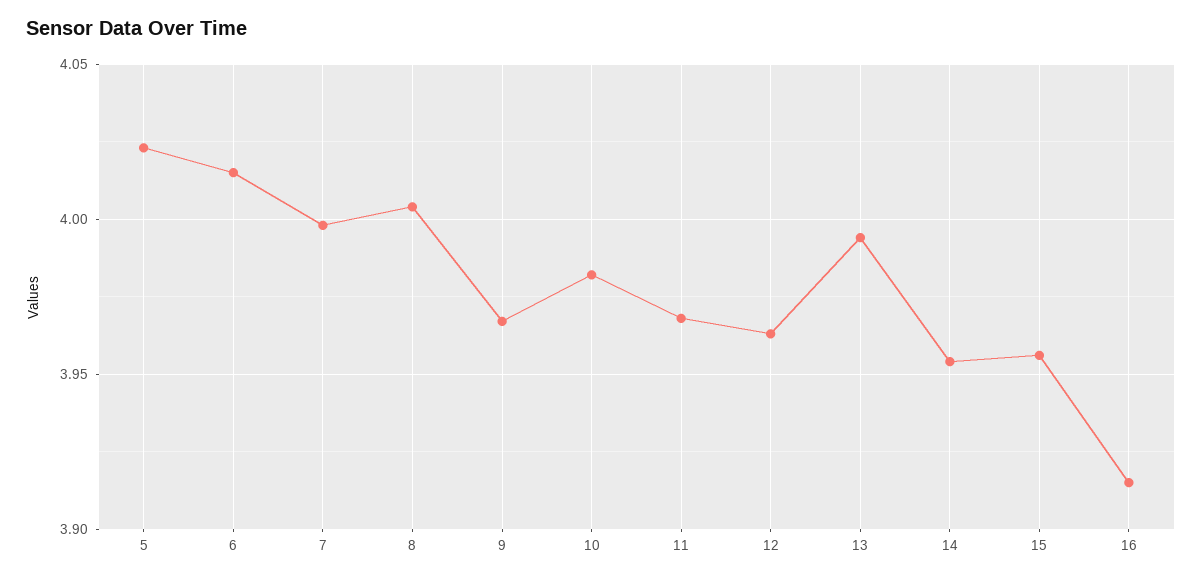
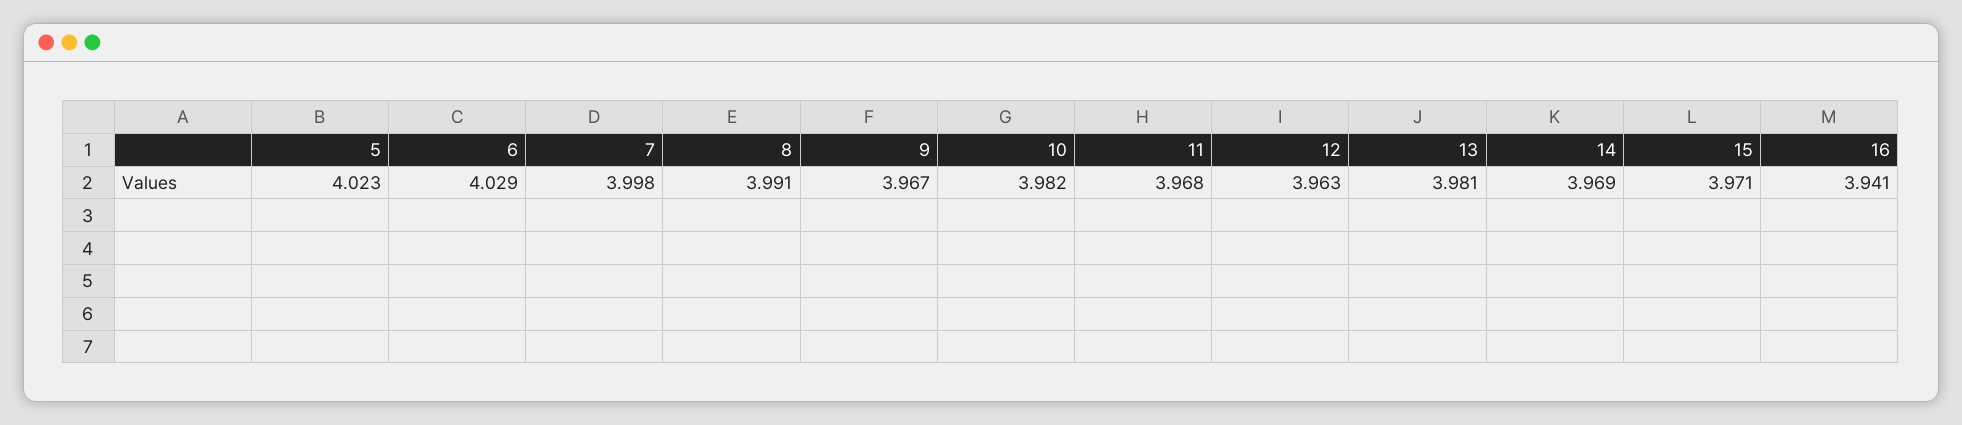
6: 4.015 -> 4.029
8: 4.005 -> 3.991
13: 3.995 -> 3.981
14: 3.955 -> 3.969
15: 3.955 -> 3.971
16: 3.915 -> 3.941

